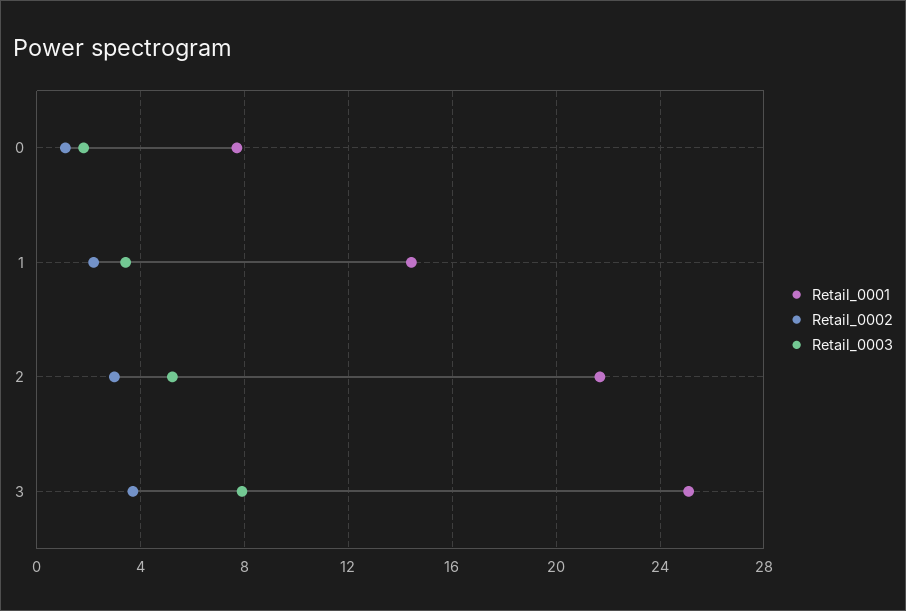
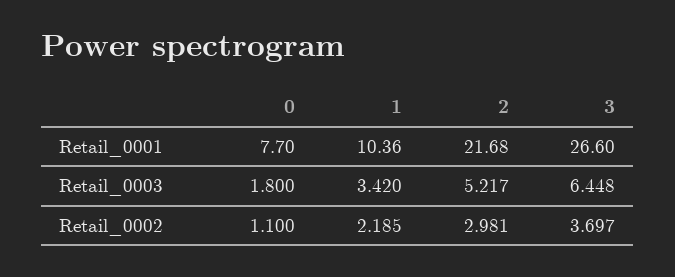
Retail_0001, 1: 14.5 -> 10.36
Retail_0001, 3: 25 -> 26.6
Retail_0003, 3: 8 -> 6.448

